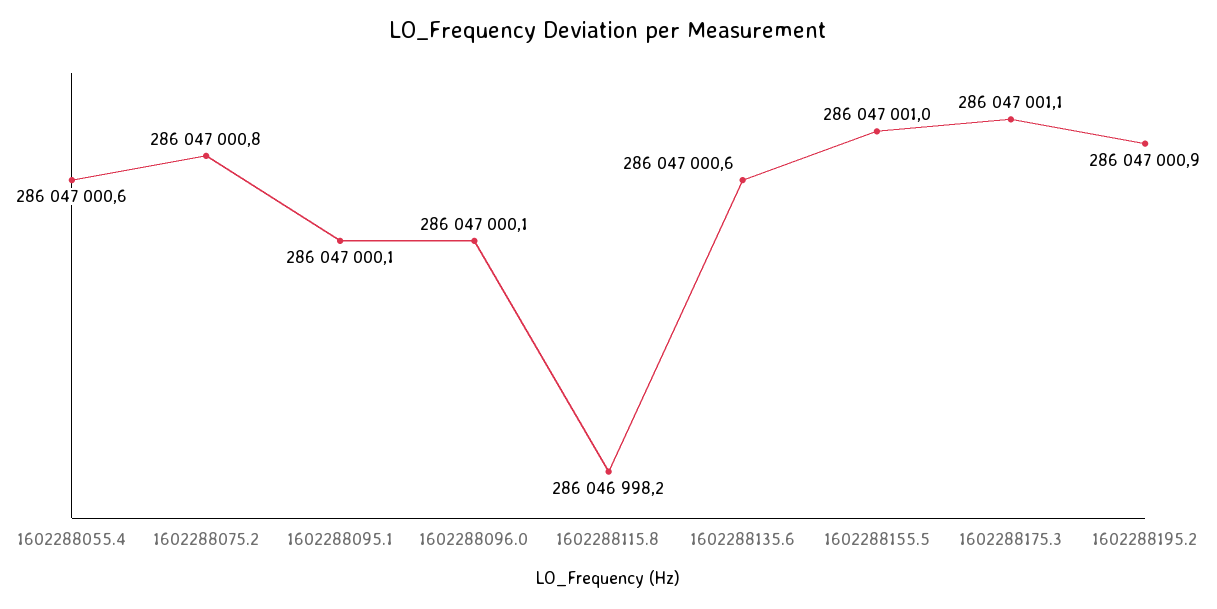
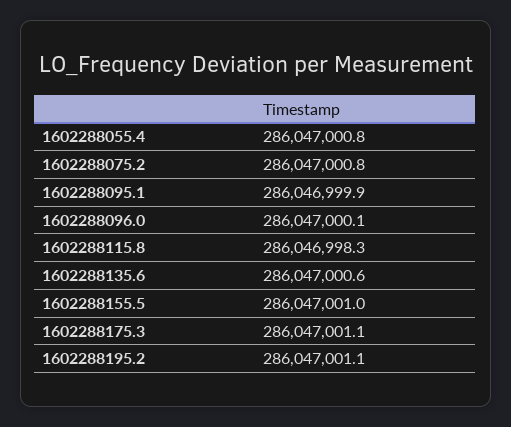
1602288055.4: 286047000.6 -> 286047000.8
1602288095.1: 286047000.1 -> 286046999.9
1602288115.8: 286046998.2 -> 286046998.3
1602288195.2: 286047000.9 -> 286047001.1

